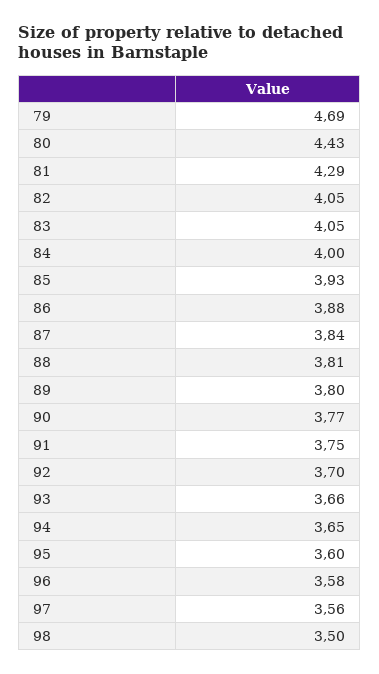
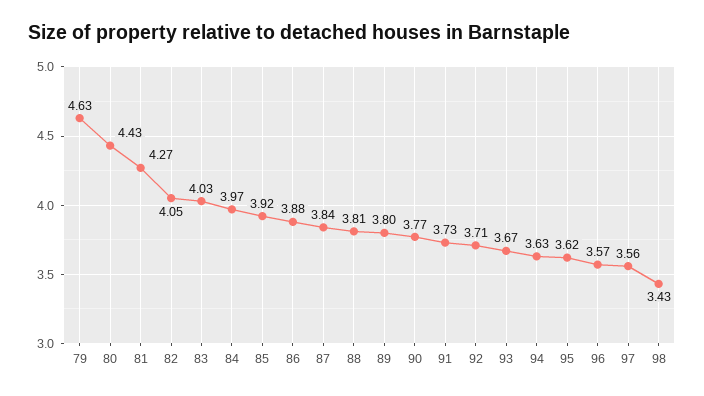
79: 4.69 -> 4.63
81: 4.29 -> 4.27
83: 4.05 -> 4.03
84: 4 -> 3.97
85: 3.93 -> 3.92
91: 3.75 -> 3.73
92: 3.7 -> 3.71
93: 3.66 -> 3.67
94: 3.65 -> 3.63
95: 3.6 -> 3.62
96: 3.58 -> 3.57
98: 3.5 -> 3.43

